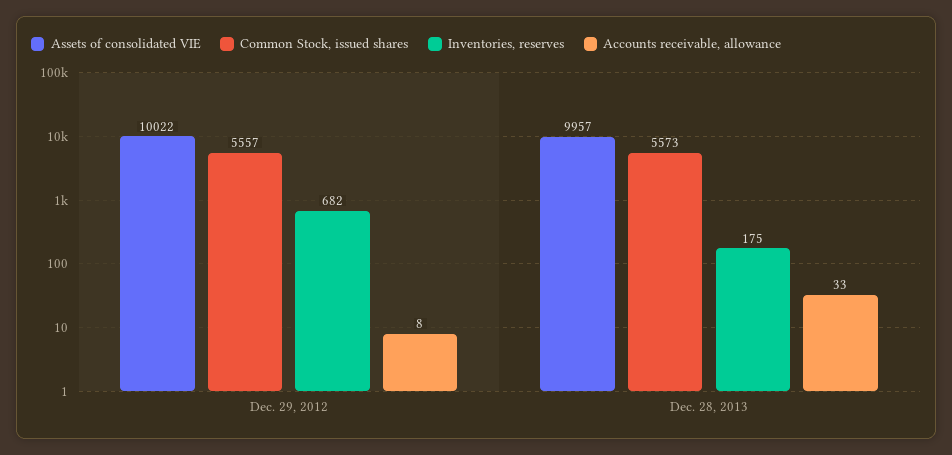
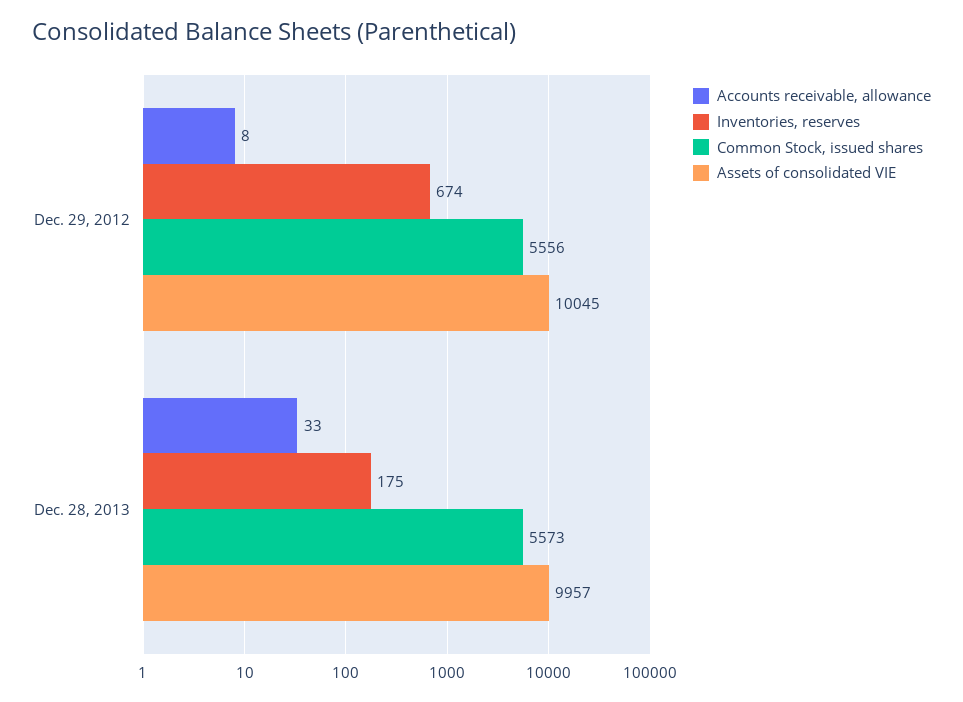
Assets of consolidated VIE, Dec. 29, 2012: 10022 -> 10045
Common Stock, issued shares, Dec. 29, 2012: 5557 -> 5556
Inventories, reserves, Dec. 29, 2012: 682 -> 674

